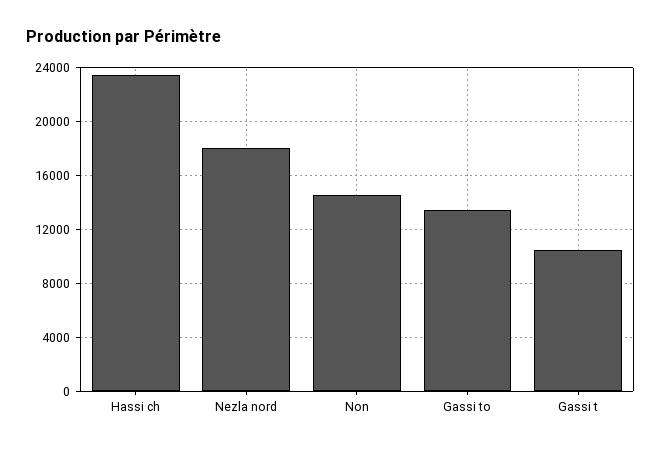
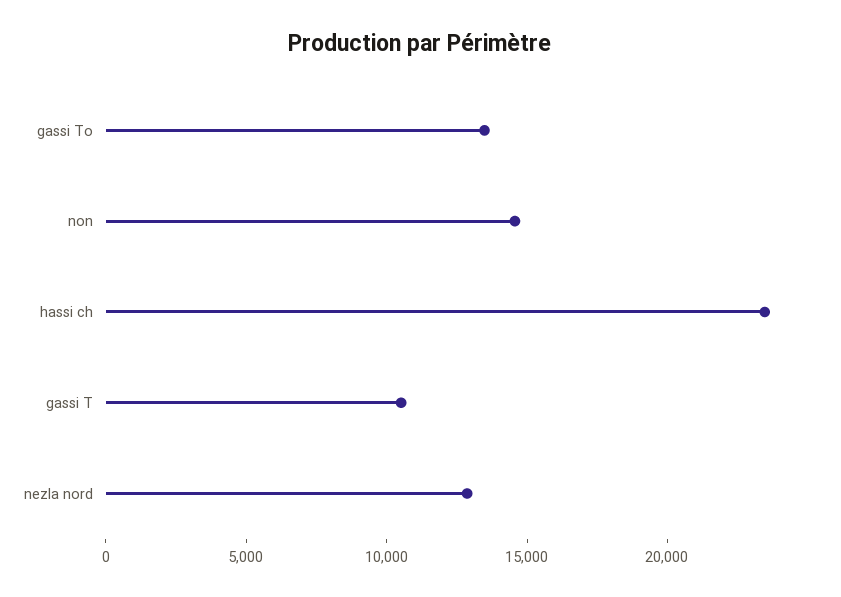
Nezla nord: 18000 -> 13000

